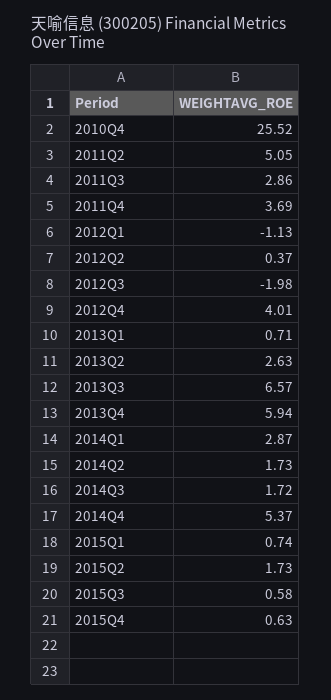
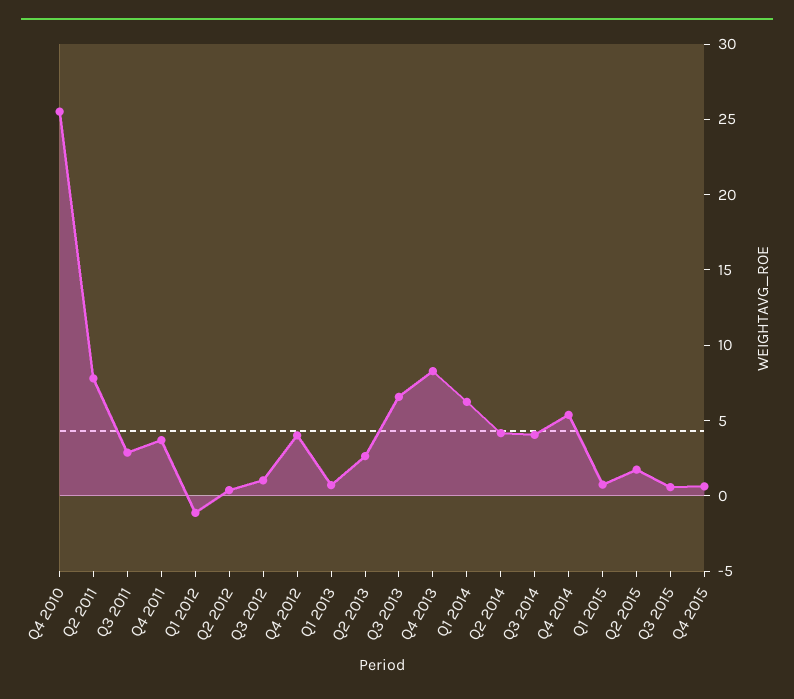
2011Q2: 5.05 -> 8
2012Q3: -1.98 -> 1
2013Q4: 5.94 -> 8
2014Q1: 2.87 -> 6
2014Q2: 1.73 -> 4
2014Q3: 1.72 -> 4

